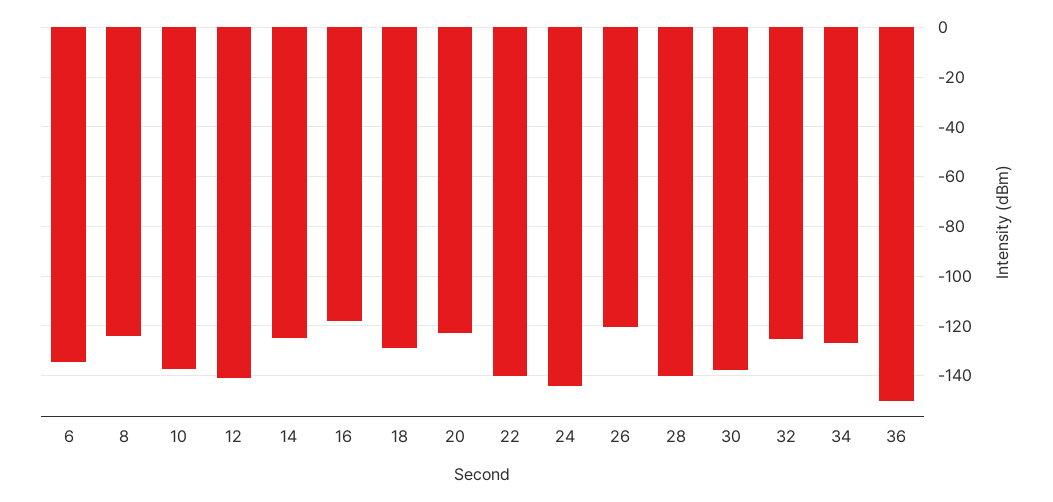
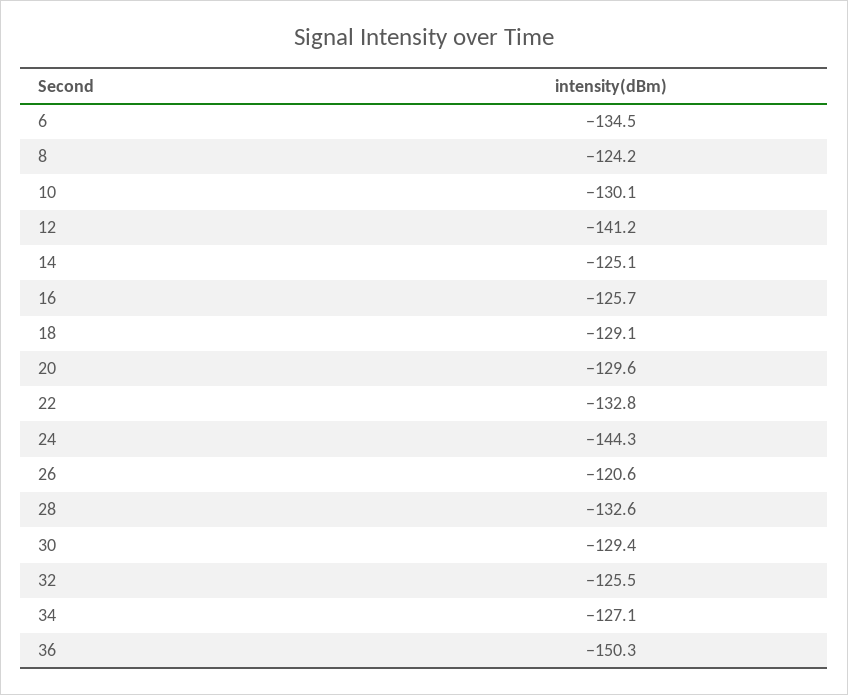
10: -137.5 -> -130.1
16: -117.5 -> -125.7
20: -122.5 -> -129.6
22: -140 -> -132.8
28: -140 -> -132.6
30: -137.5 -> -129.4

